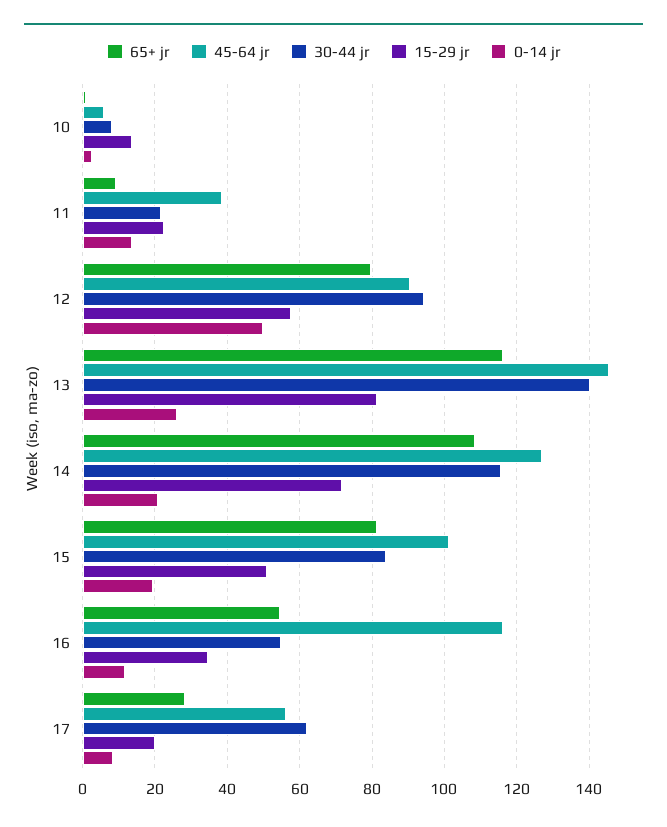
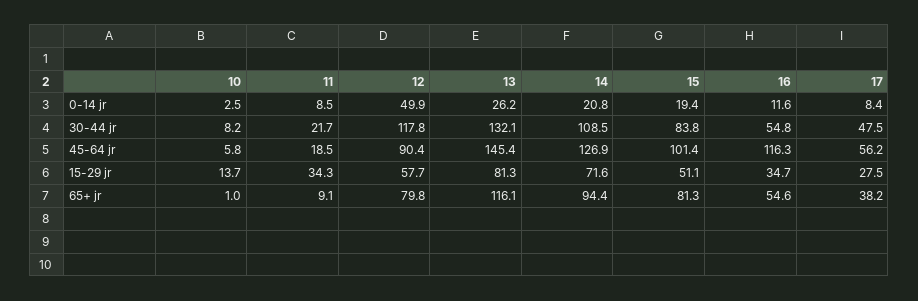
45-64 jr, 11: 38 -> 18.5
15-29 jr, 11: 22 -> 34.3
0-14 jr, 11: 14 -> 8.5
30-44 jr, 12: 94 -> 117.8
30-44 jr, 13: 140 -> 132.1
65+ jr, 14: 108 -> 94.4
30-44 jr, 14: 116 -> 108.5
65+ jr, 17: 28 -> 38.2
30-44 jr, 17: 62 -> 47.5
15-29 jr, 17: 20 -> 27.5

